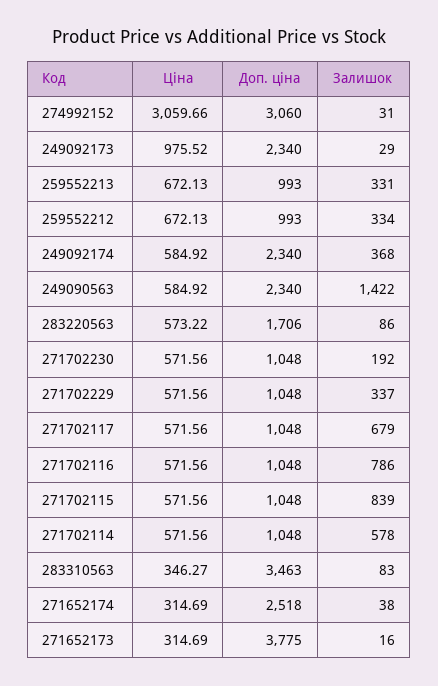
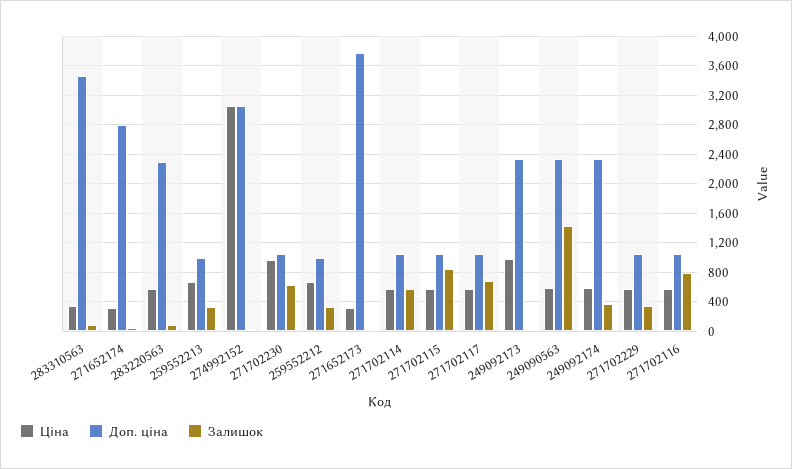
Доп. ціна, 283220563: 1706 -> 2300
Ціна, 271702230: 571.56 -> 1000
Залишок, 271702230: 192 -> 600
Доп. ціна, 271652174: 2518 -> 2800

